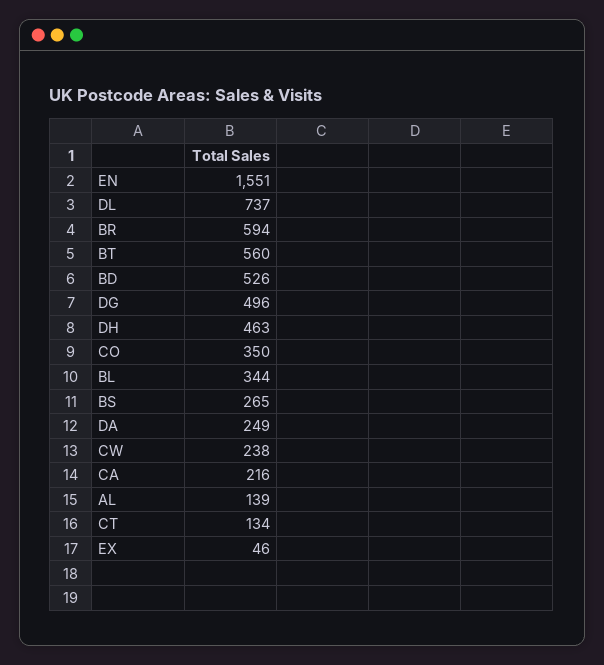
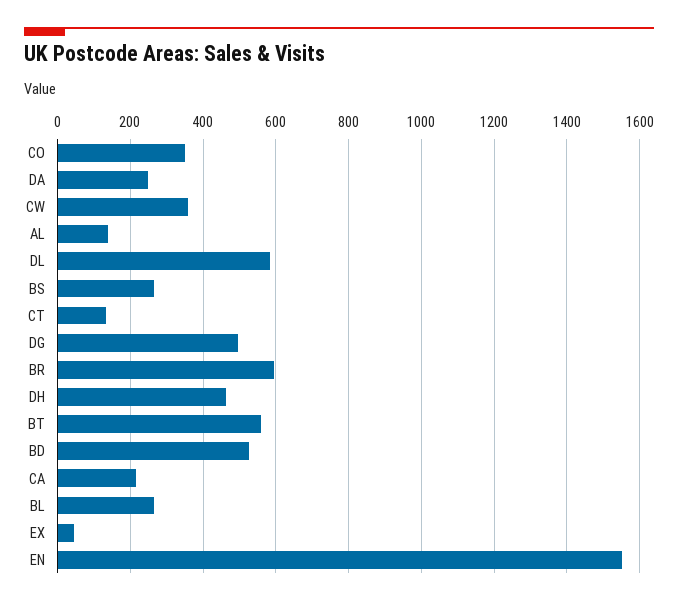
DL: 737 -> 580
BL: 344 -> 260
CW: 238 -> 360

